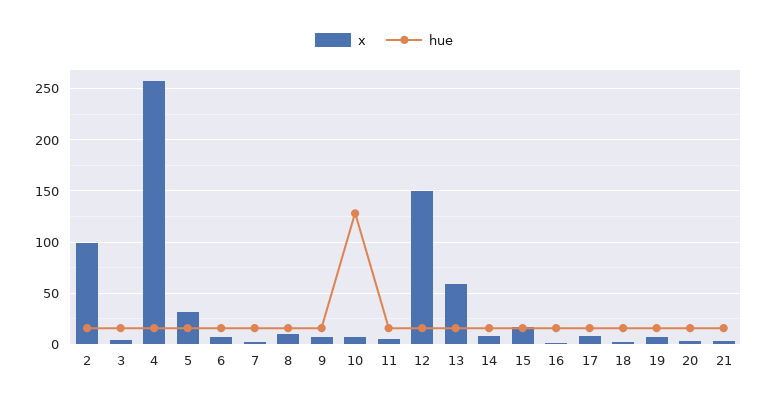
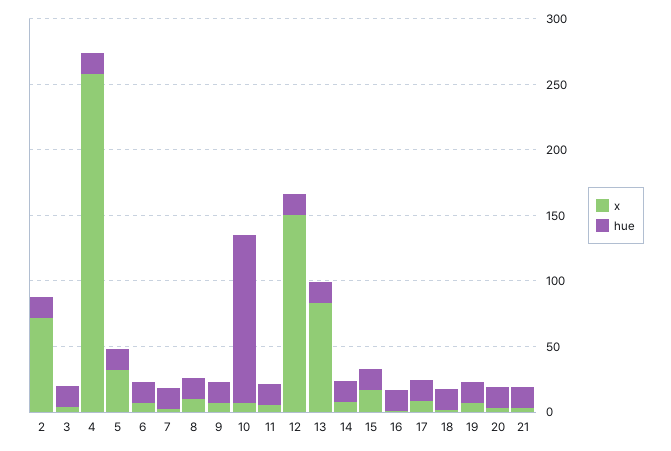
x, 2: 100 -> 70
x, 13: 60 -> 80

